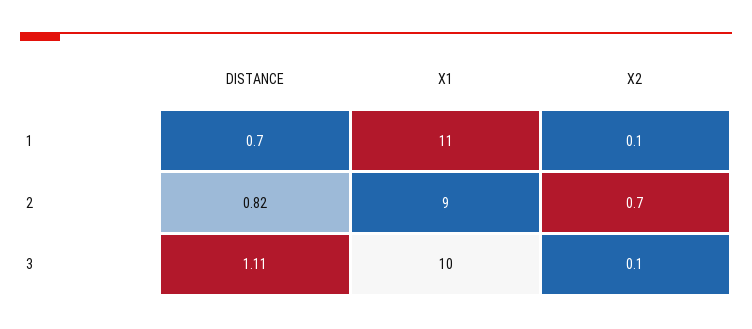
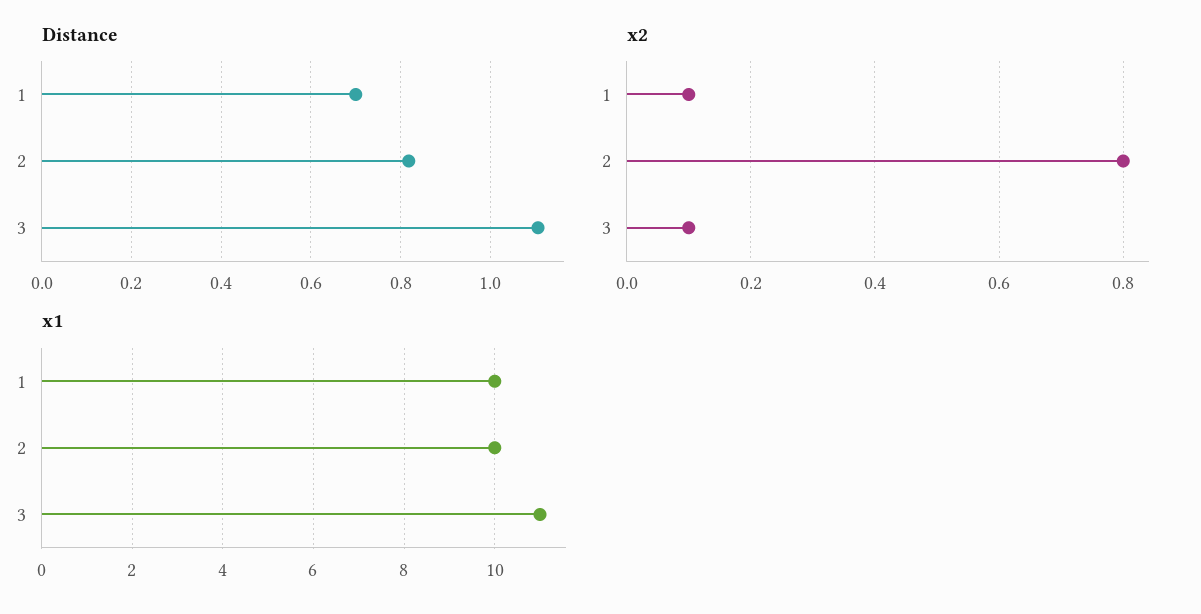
X1, 1: 11 -> 10
X1, 2: 9 -> 10
X2, 2: 0.7 -> 0.8
X1, 3: 10 -> 11

